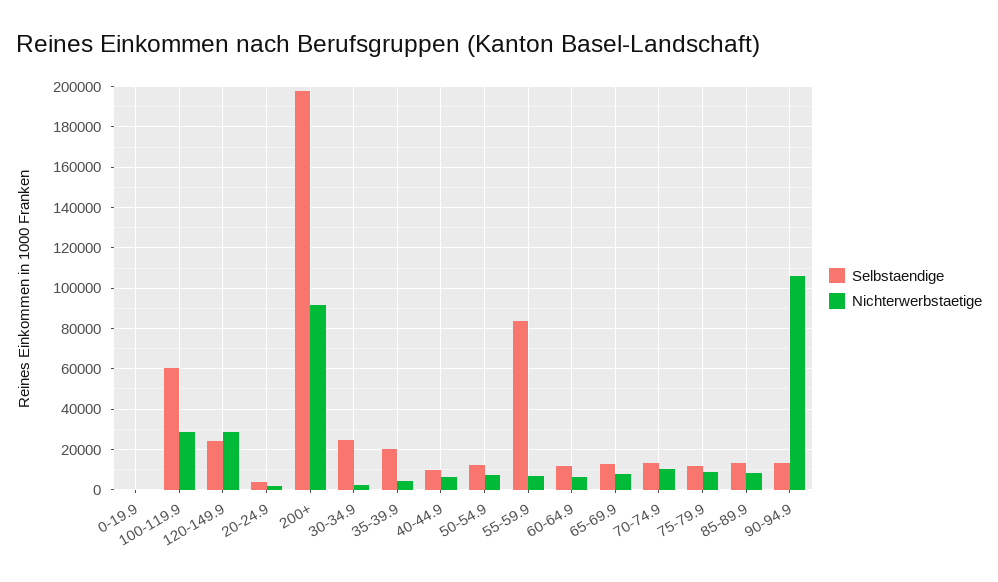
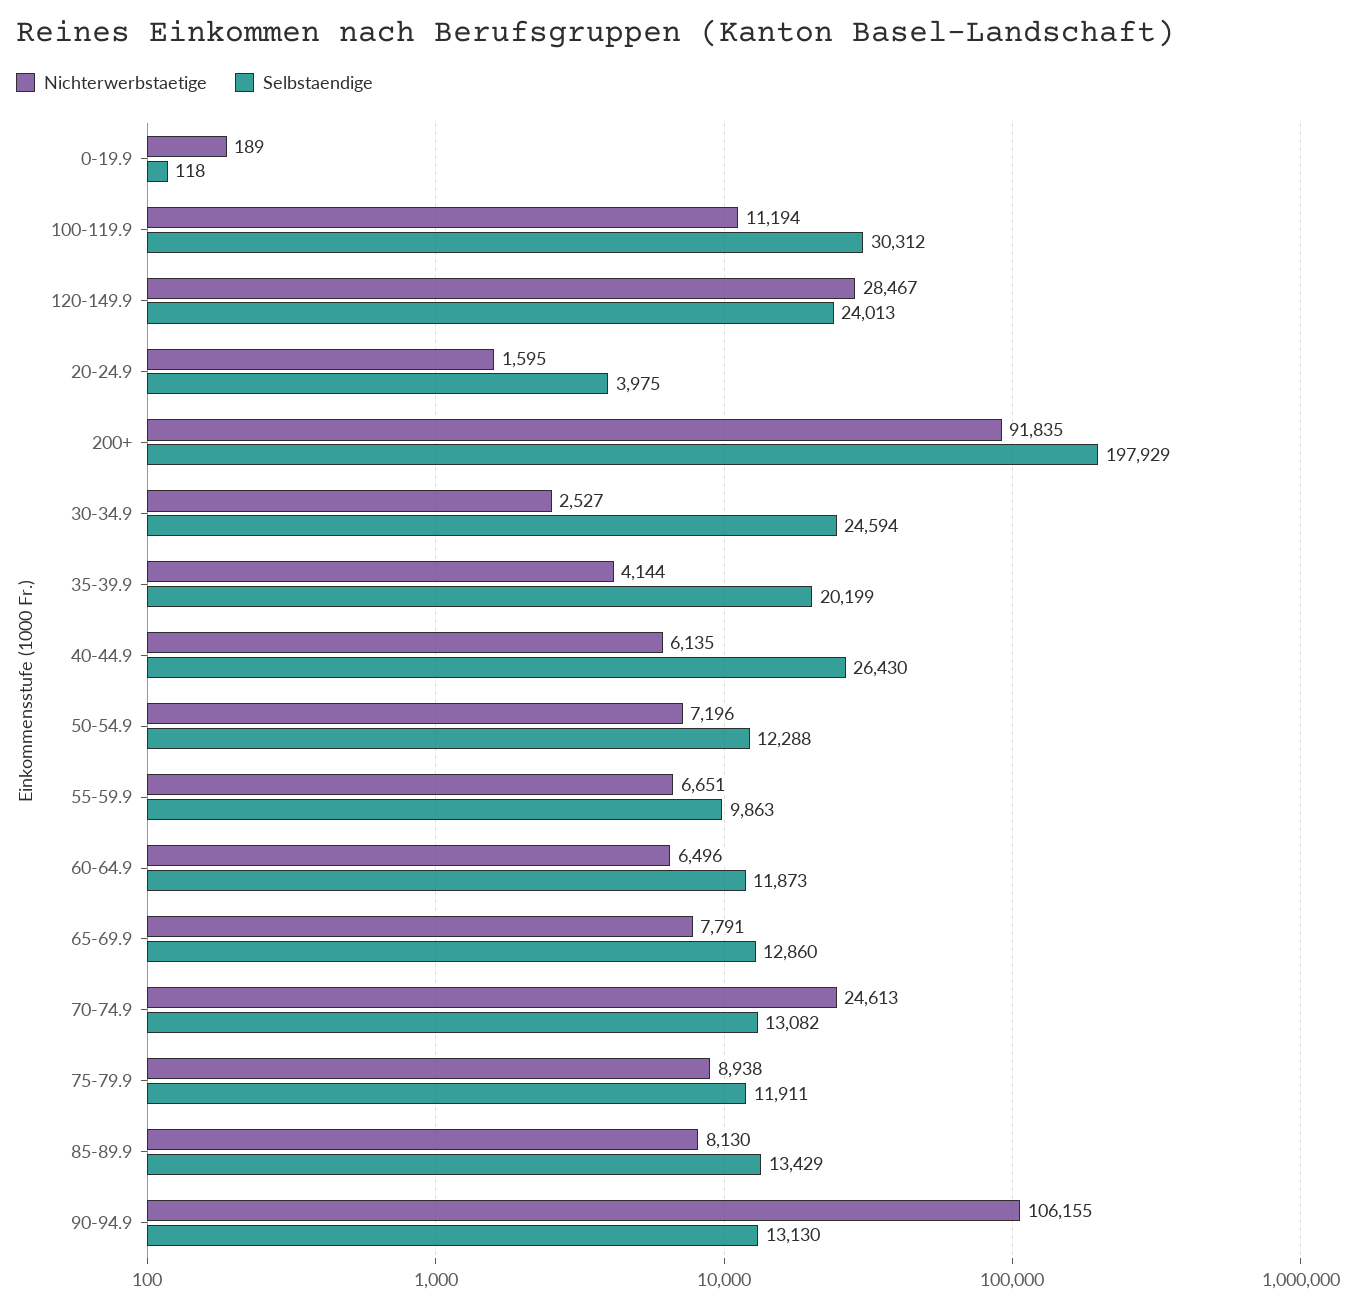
Selbstaendige, 100-119.9: 60000 -> 30312
Nichterwerbstaetige, 100-119.9: 30000 -> 11194
Selbstaendige, 40-44.9: 10000 -> 26430
Selbstaendige, 55-59.9: 85000 -> 9863
Nichterwerbstaetige, 70-74.9: 10000 -> 24613

